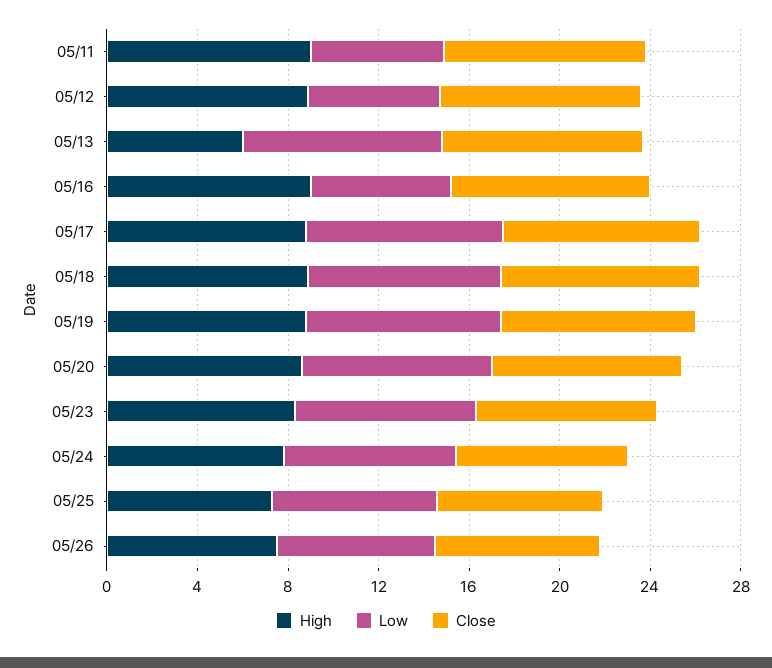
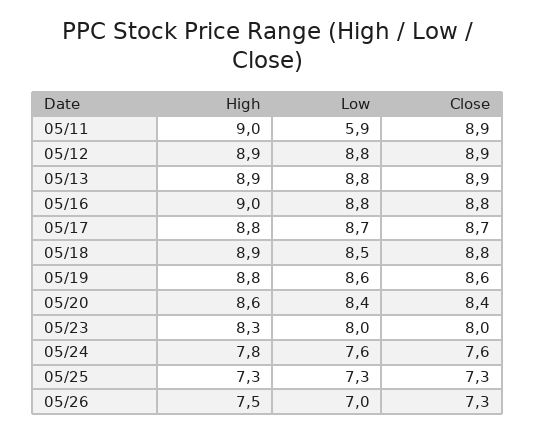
Low, 05/12: 6 -> 8.8
High, 05/13: 6 -> 8.9
Low, 05/16: 6 -> 8.8

